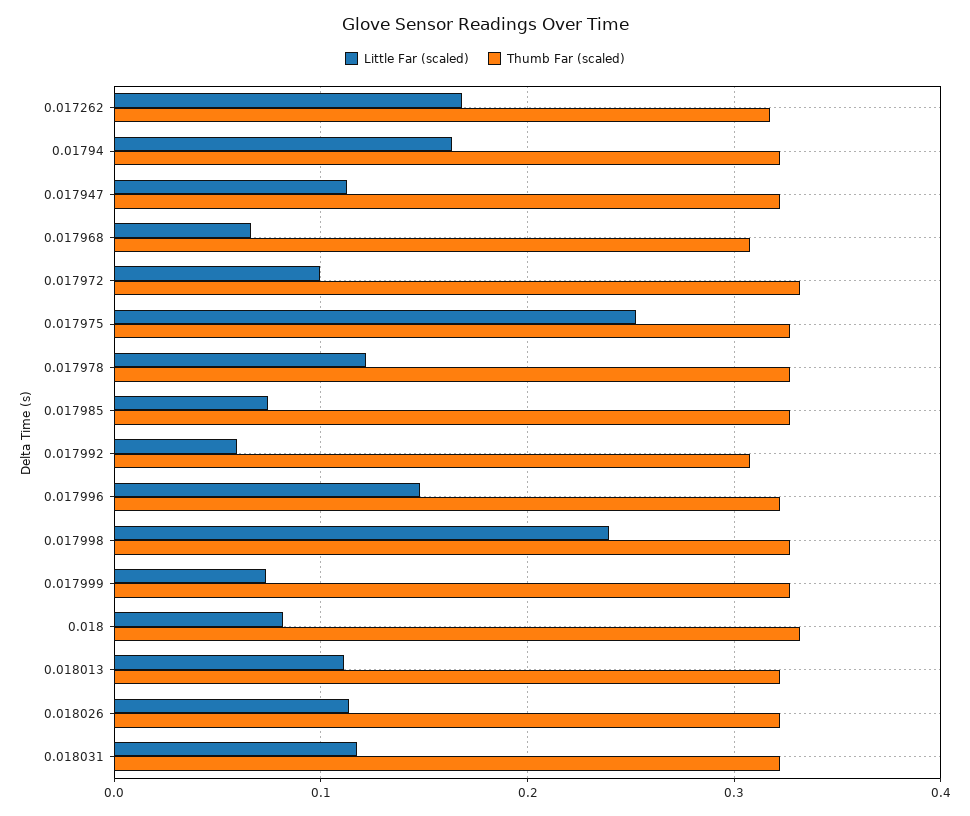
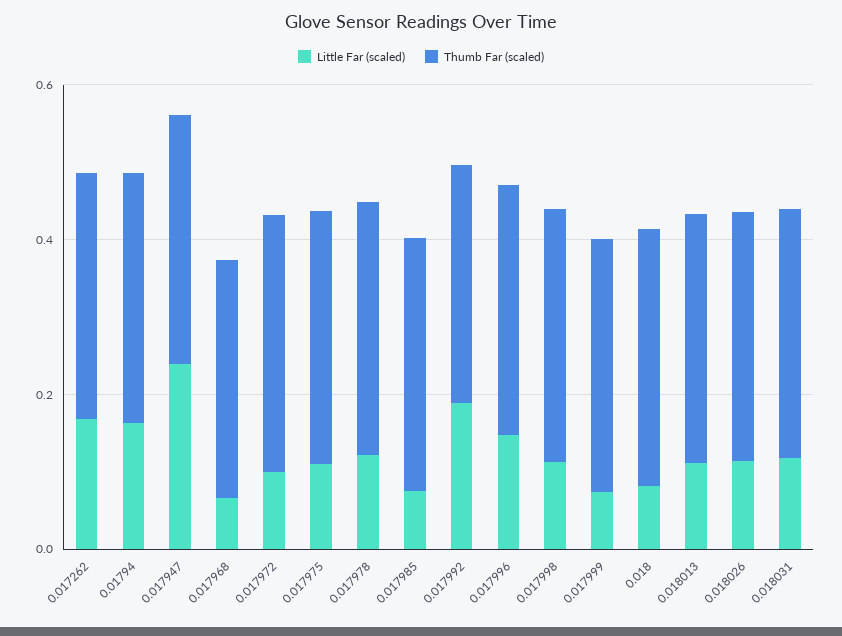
Little Far (scaled), 0.017947: 0.11 -> 0.25
Little Far (scaled), 0.017975: 0.25 -> 0.1
Little Far (scaled), 0.017992: 0.06 -> 0.2
Little Far (scaled), 0.017998: 0.24 -> 0.1

